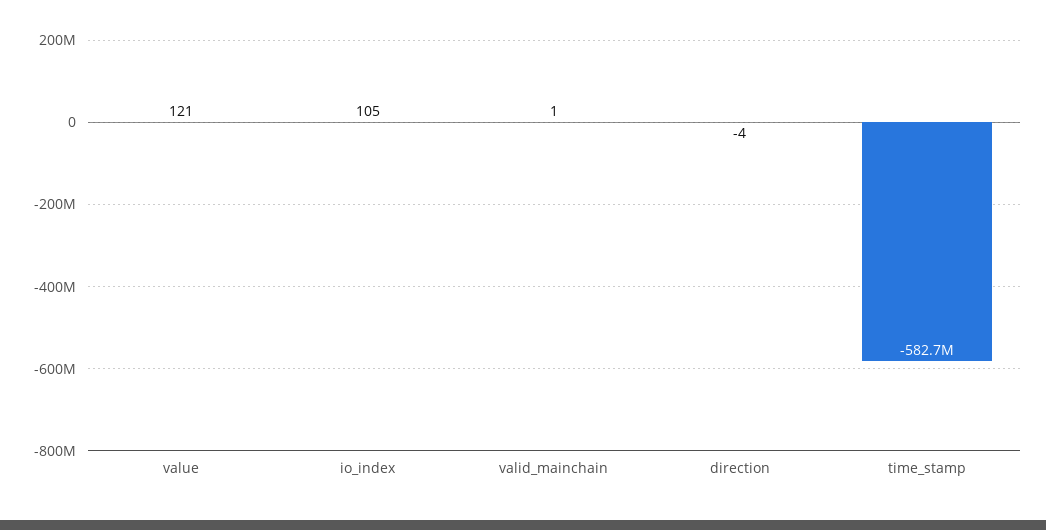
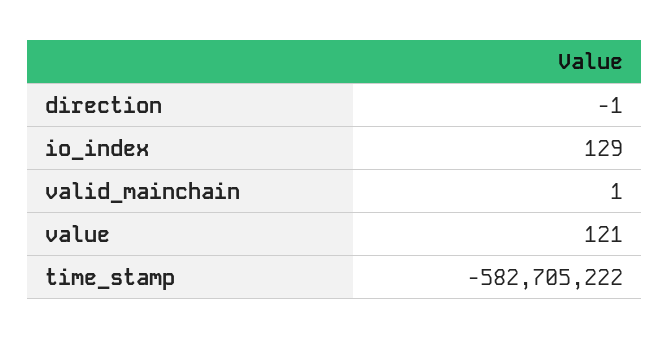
io_index: 105 -> 129
direction: -4 -> -1

